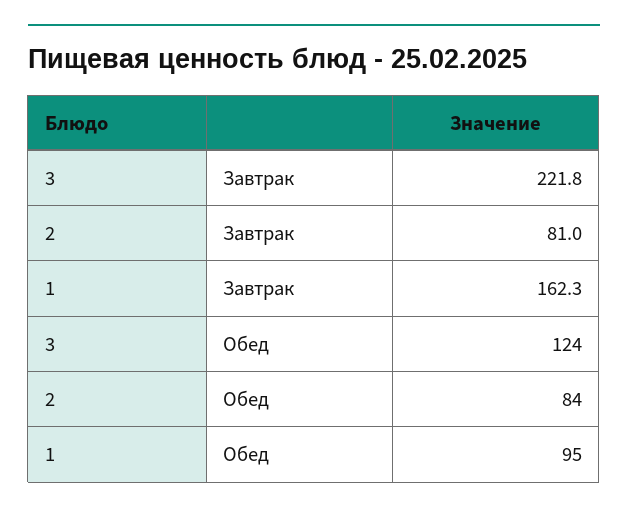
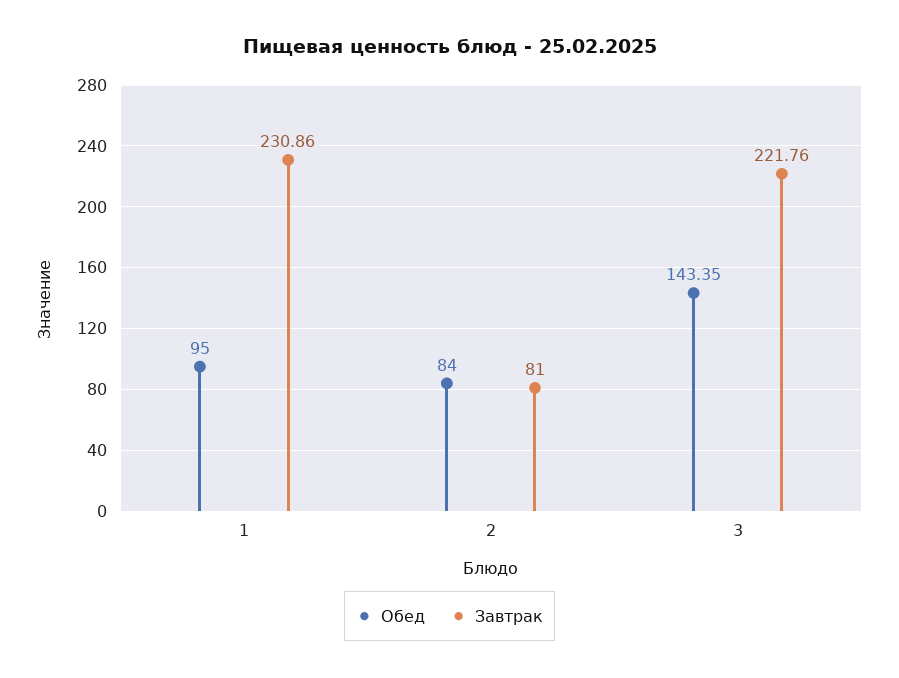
Завтрак, 1: 162.3 -> 230.86
Обед, 3: 124 -> 143.35

